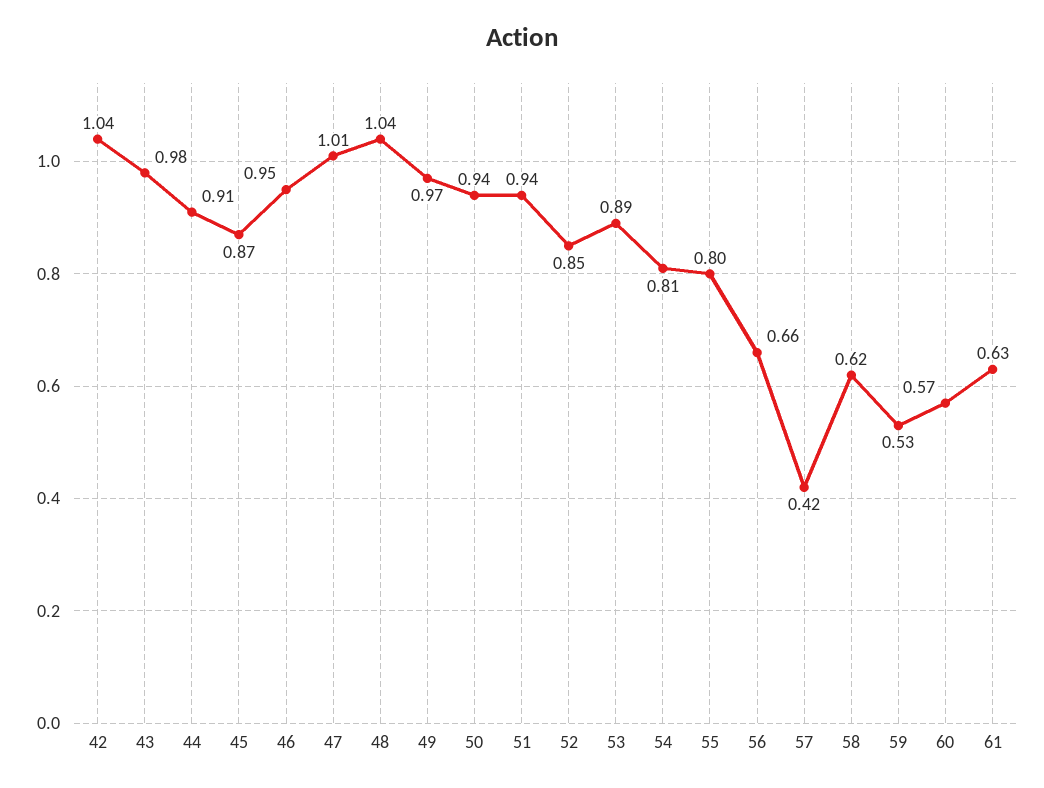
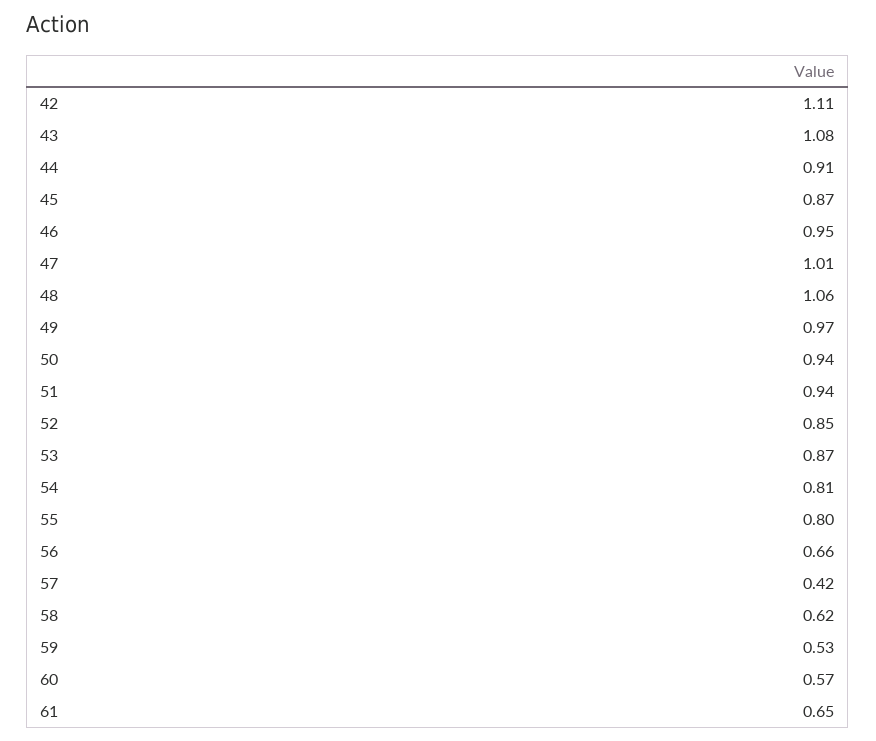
42: 1.04 -> 1.11
43: 0.98 -> 1.08
48: 1.04 -> 1.06
53: 0.89 -> 0.87
61: 0.63 -> 0.65

